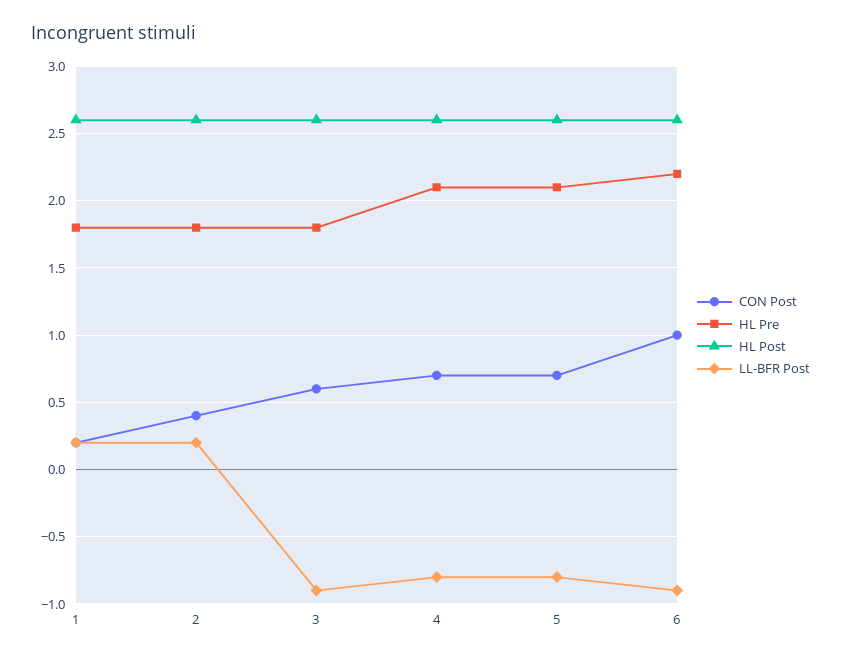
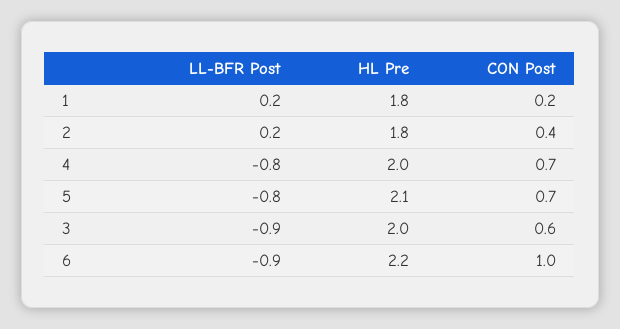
HL Post, 1: 2.6 -> none
HL Post, 2: 2.6 -> none
HL Pre, 3: 1.8 -> 2
HL Post, 3: 2.6 -> none
HL Pre, 4: 2.1 -> 2
HL Post, 4: 2.6 -> none
HL Post, 5: 2.6 -> none
HL Post, 6: 2.6 -> none

